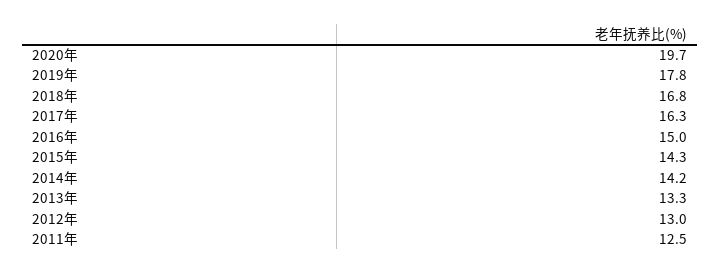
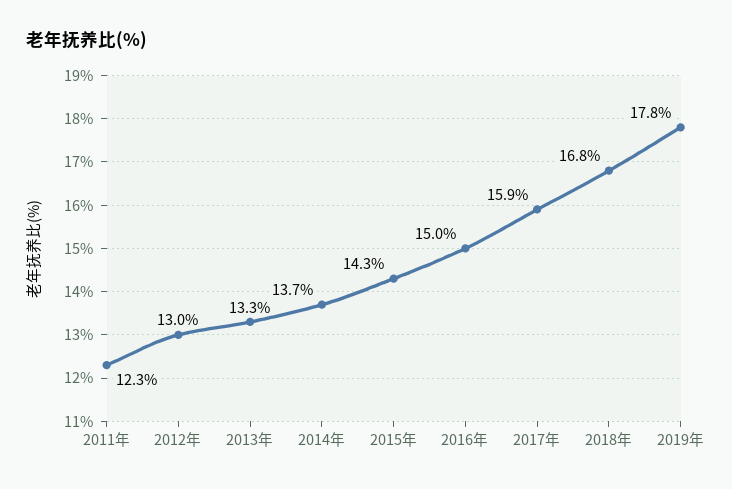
2020年: 19.7 -> none
2017年: 16.3 -> 15.9
2014年: 14.2 -> 13.7
2011年: 12.5 -> 12.3

